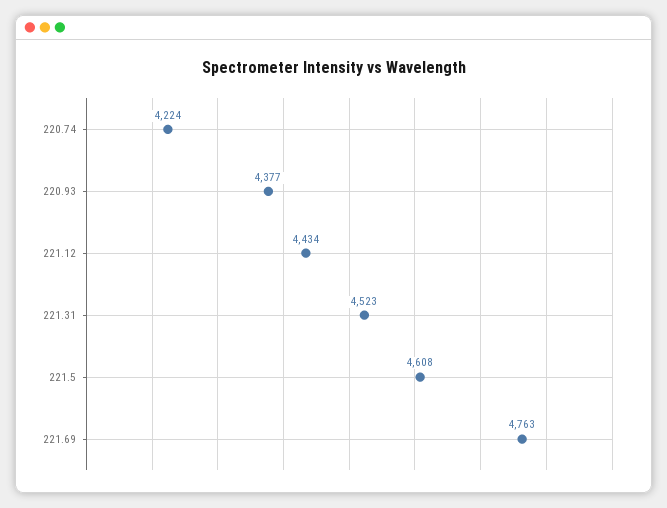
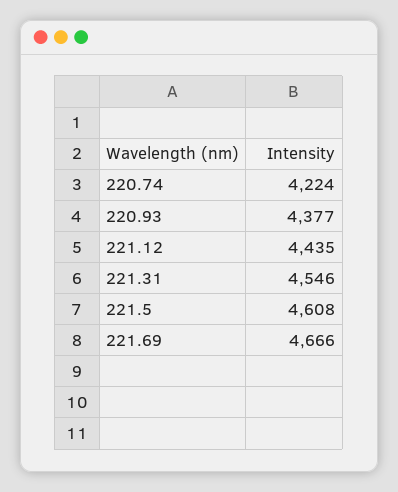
221.12: 4434 -> 4435
221.31: 4523 -> 4546
221.69: 4763 -> 4666

